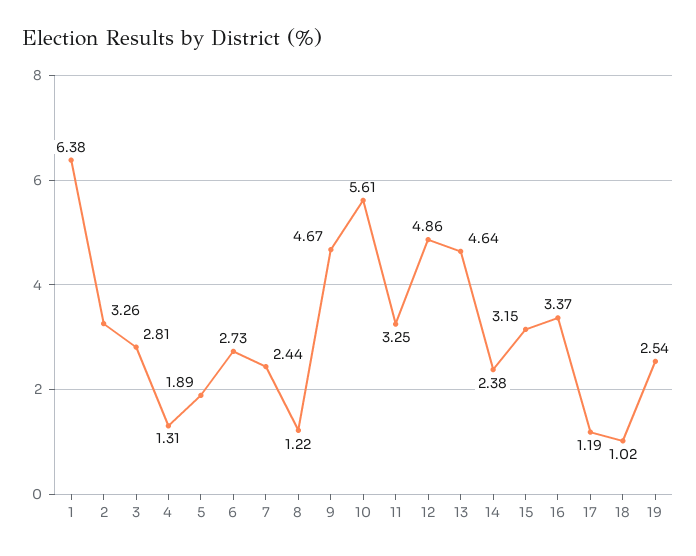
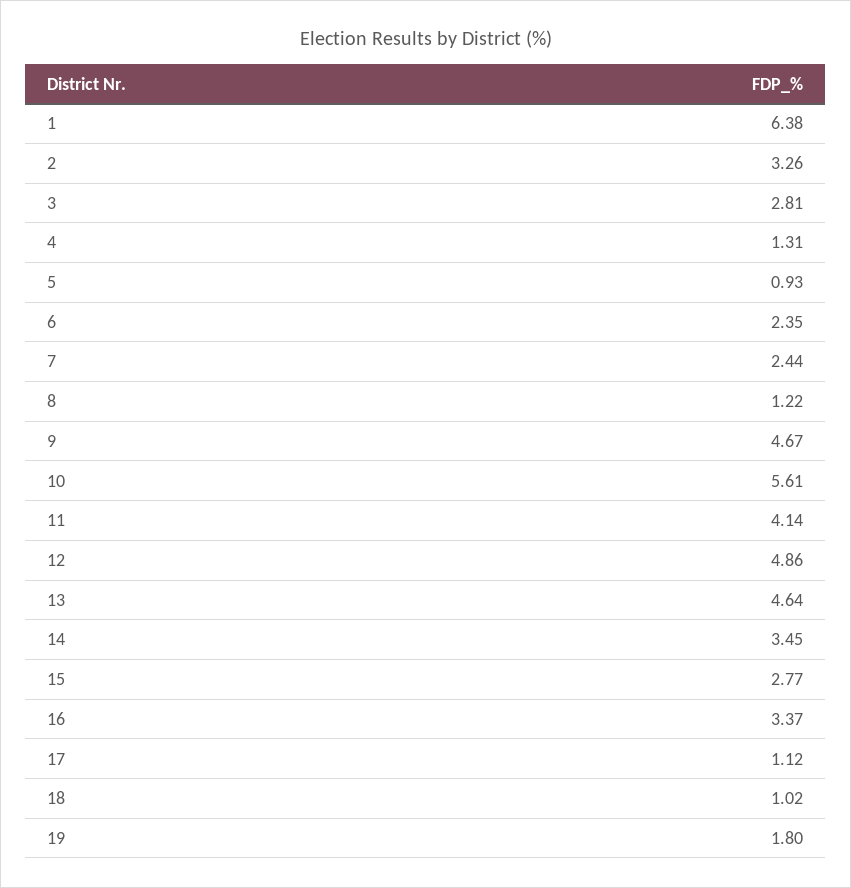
5: 1.89 -> 0.93
6: 2.73 -> 2.35
11: 3.25 -> 4.14
14: 2.38 -> 3.45
15: 3.15 -> 2.77
17: 1.19 -> 1.12
19: 2.54 -> 1.8

